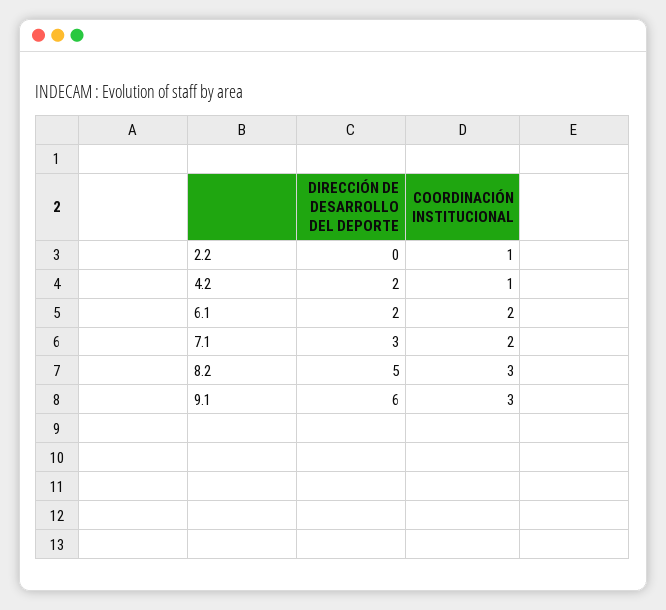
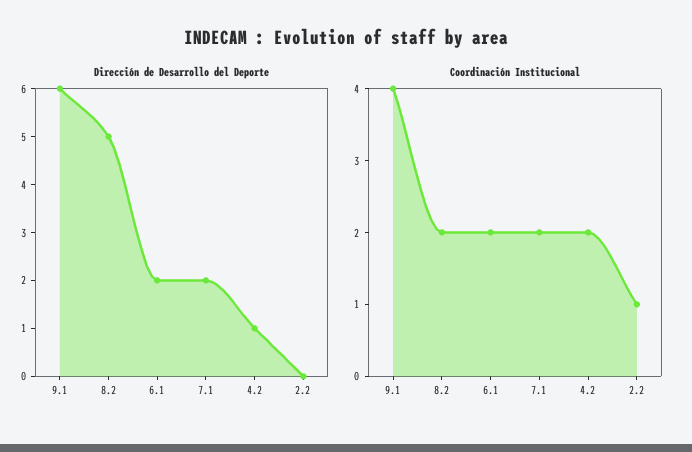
DIRECCIÓN DE DESARROLLO DEL DEPORTE, 4.2: 2 -> 1
COORDINACIÓN INSTITUCIONAL, 4.2: 1 -> 2
DIRECCIÓN DE DESARROLLO DEL DEPORTE, 7.1: 3 -> 2
COORDINACIÓN INSTITUCIONAL, 8.2: 3 -> 2
COORDINACIÓN INSTITUCIONAL, 9.1: 3 -> 4

